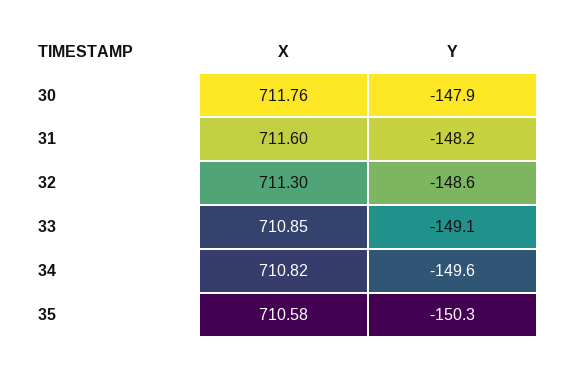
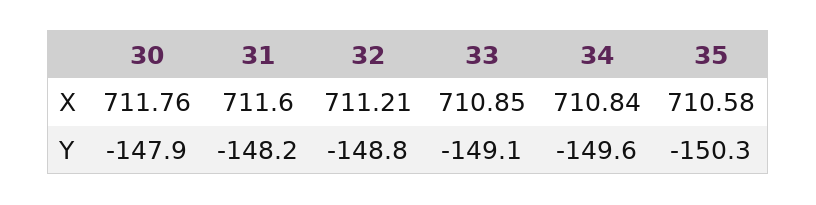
X, 32: 711.3 -> 711.21
Y, 32: -148.6 -> -148.8
X, 34: 710.82 -> 710.84

